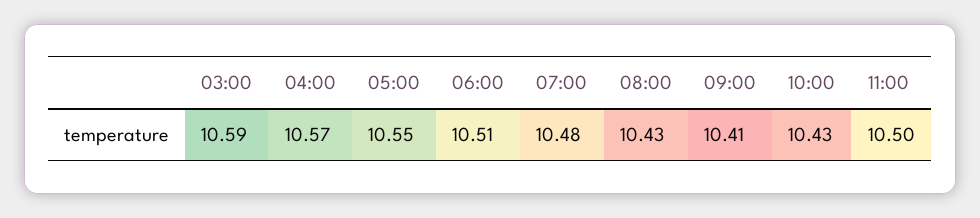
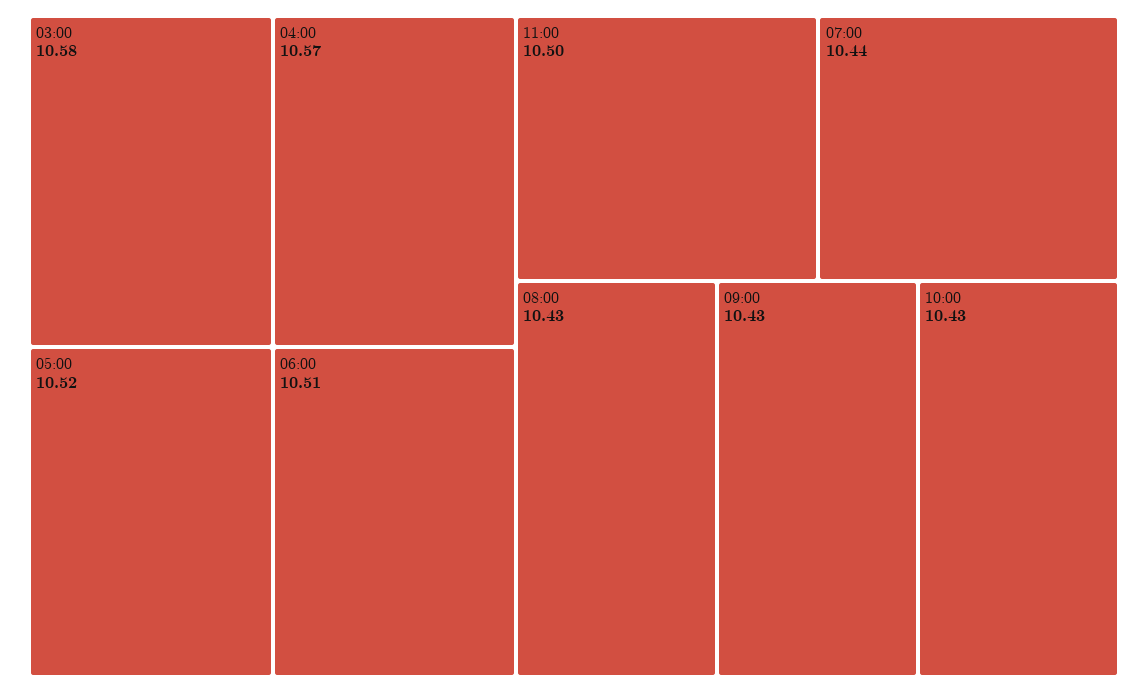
03:00: 10.59 -> 10.58
05:00: 10.55 -> 10.52
07:00: 10.48 -> 10.44
09:00: 10.41 -> 10.43

